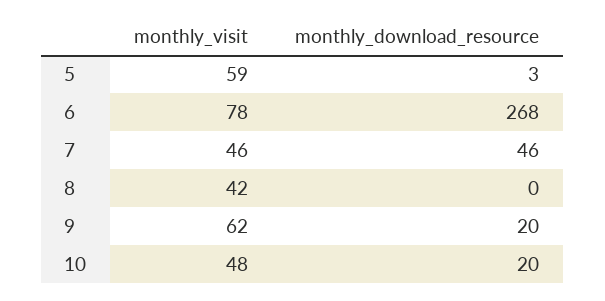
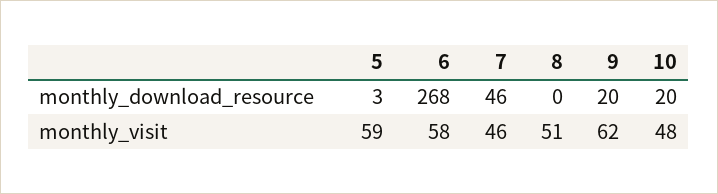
monthly_visit, 6: 78 -> 58
monthly_visit, 8: 42 -> 51

